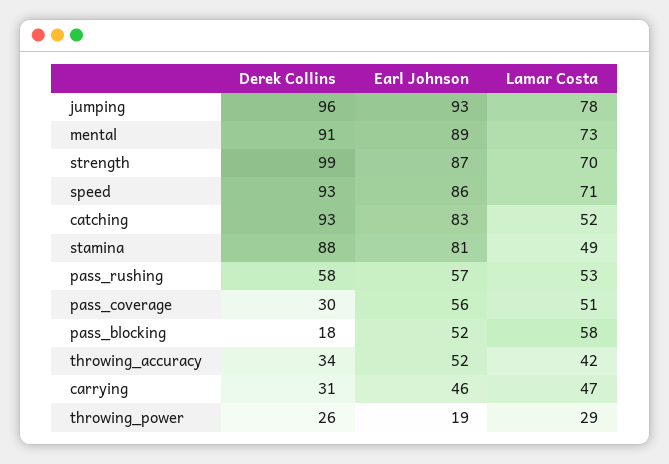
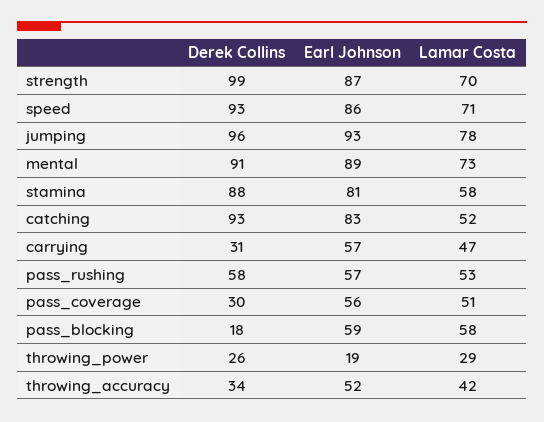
Lamar Costa, stamina: 49 -> 58
Earl Johnson, pass_blocking: 52 -> 59
Earl Johnson, carrying: 46 -> 57

